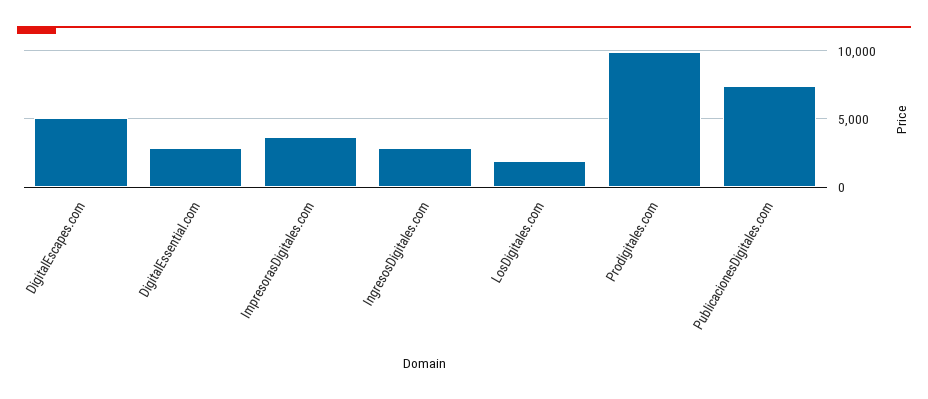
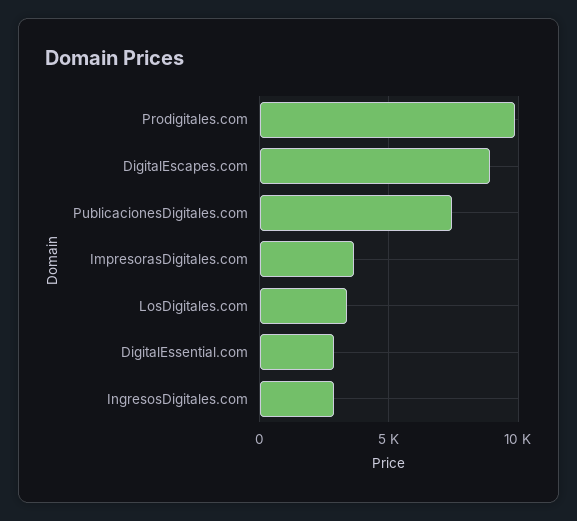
DigitalEscapes.com: 5000 -> 9000
LosDigitales.com: 2000 -> 3500

